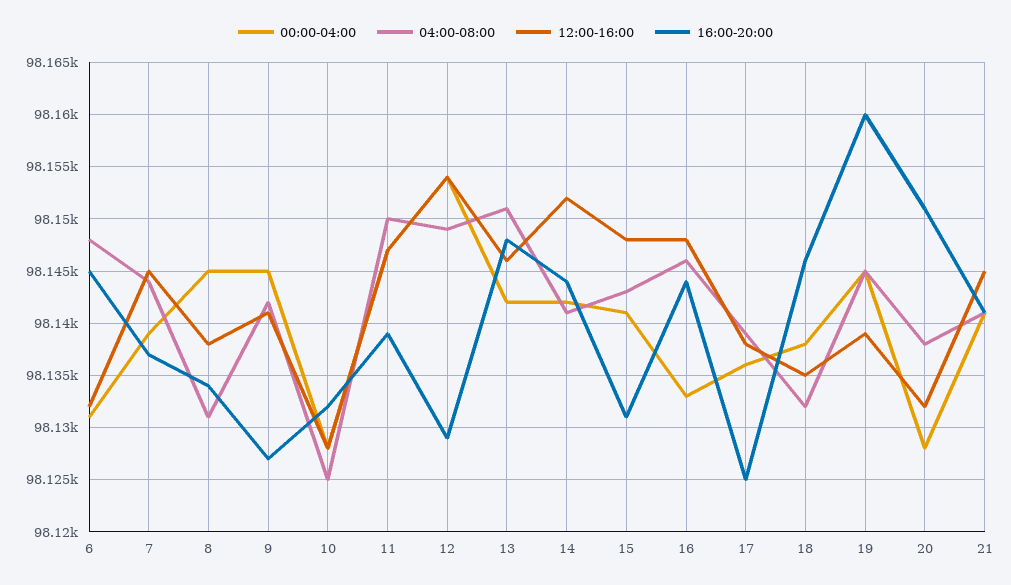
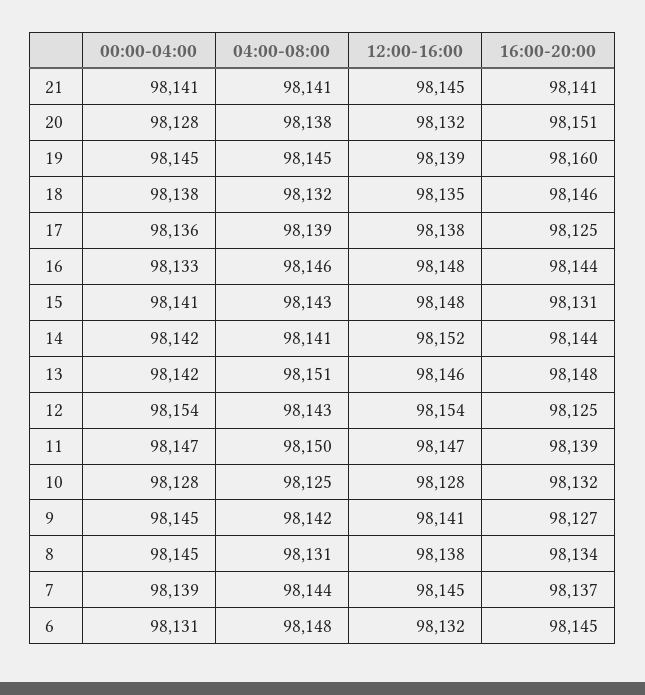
04:00-08:00, 12: 98149 -> 98143
16:00-20:00, 12: 98129 -> 98125

